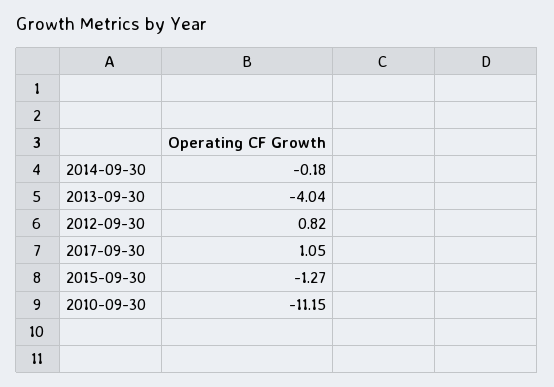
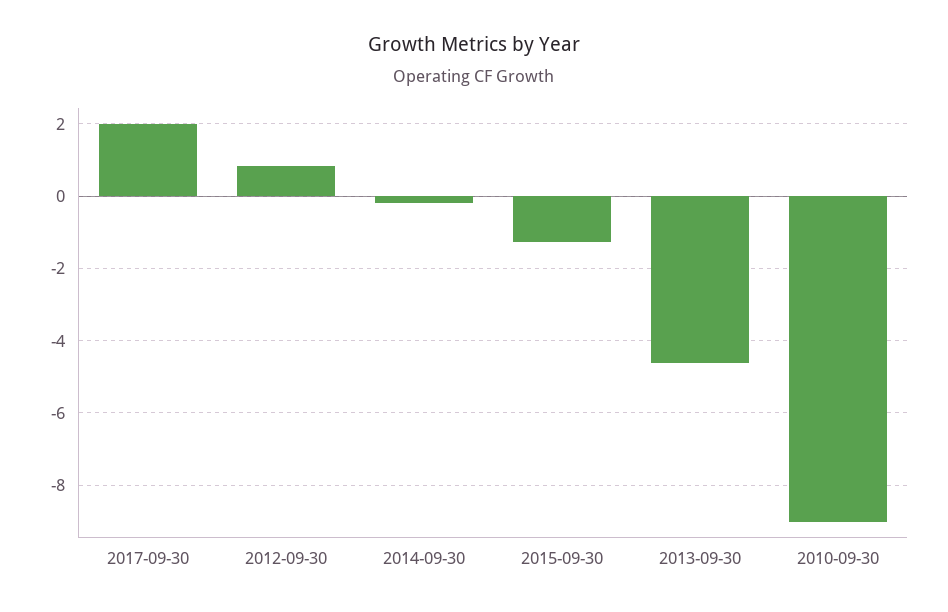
2013-09-30: -4.04 -> -4.6
2017-09-30: 1.05 -> 2
2010-09-30: -11.15 -> -9

